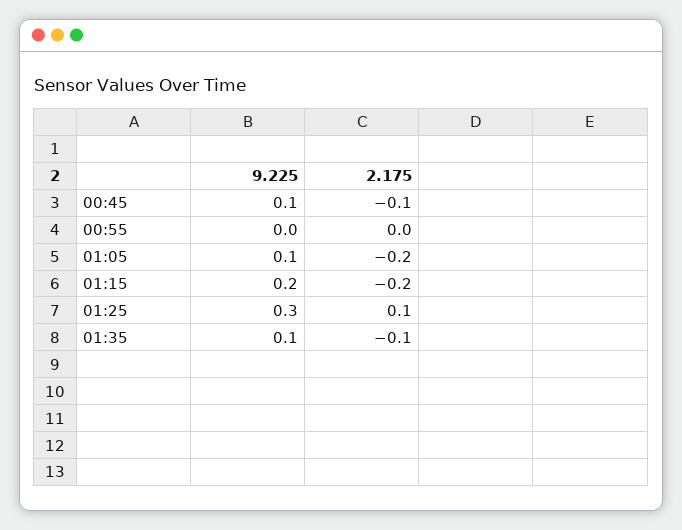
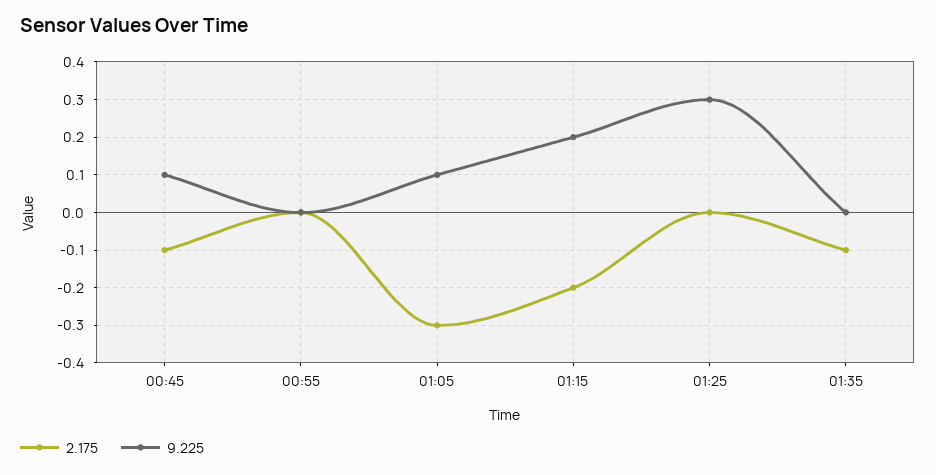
2.175, 01:05: -0.2 -> -0.3
2.175, 01:25: 0.1 -> 0
9.225, 01:35: 0.1 -> 0

